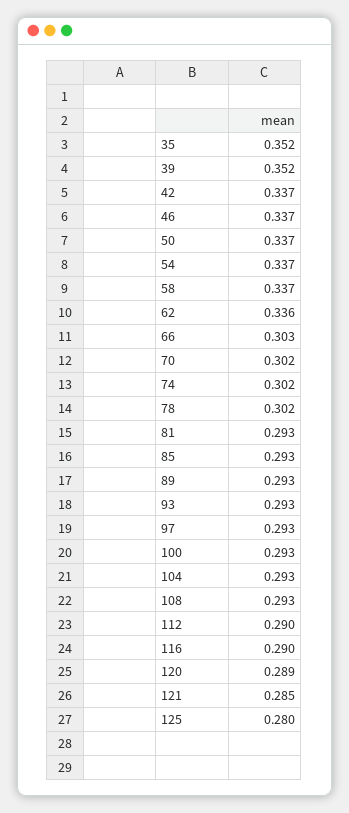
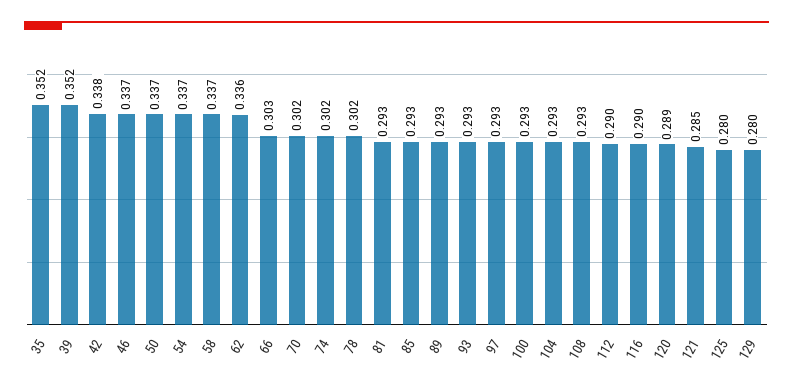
42: 0.337 -> 0.338
129: none -> 0.28

